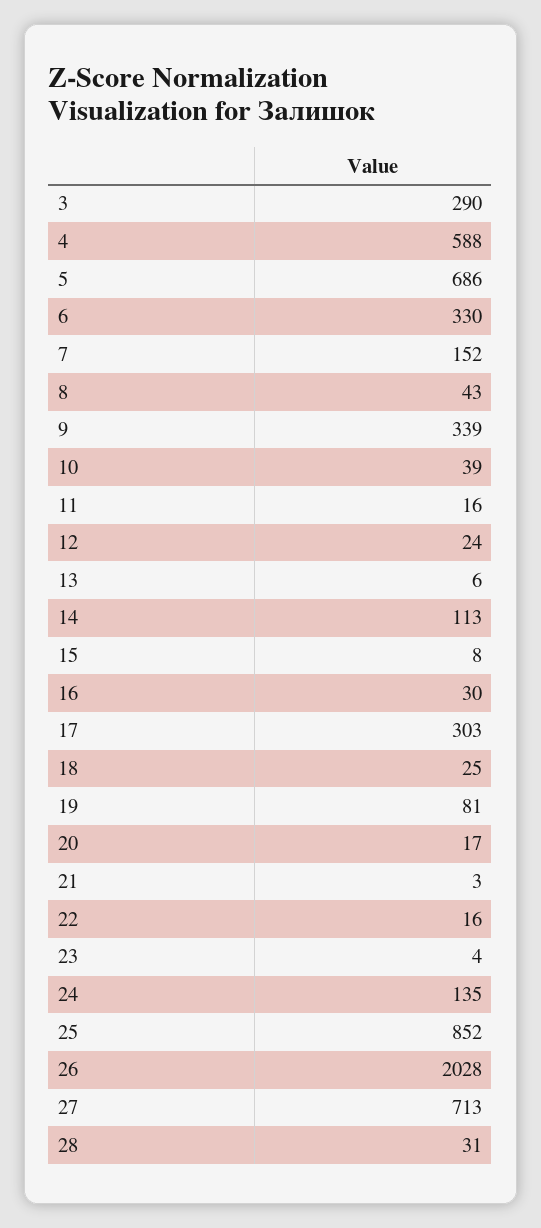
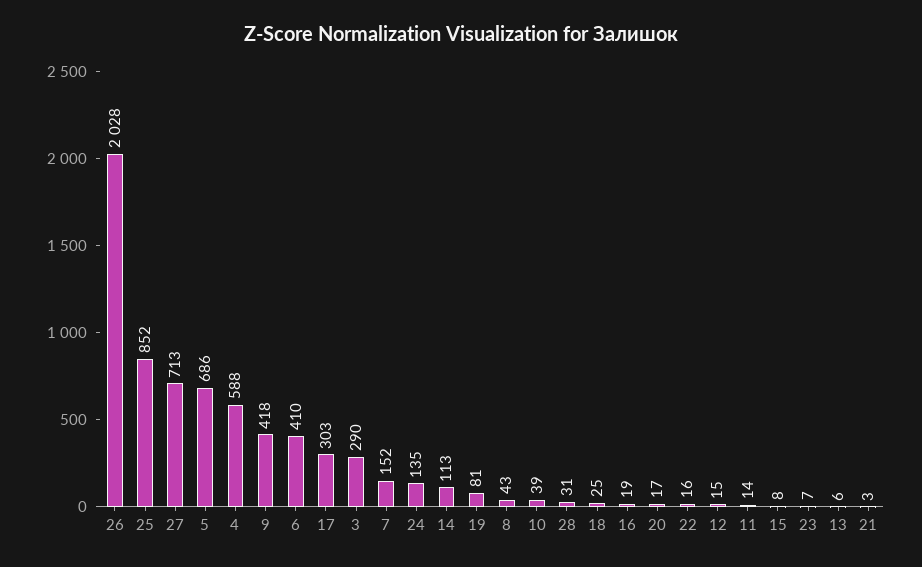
6: 330 -> 410
9: 339 -> 418
11: 16 -> 14
12: 24 -> 15
16: 30 -> 19
23: 4 -> 7

